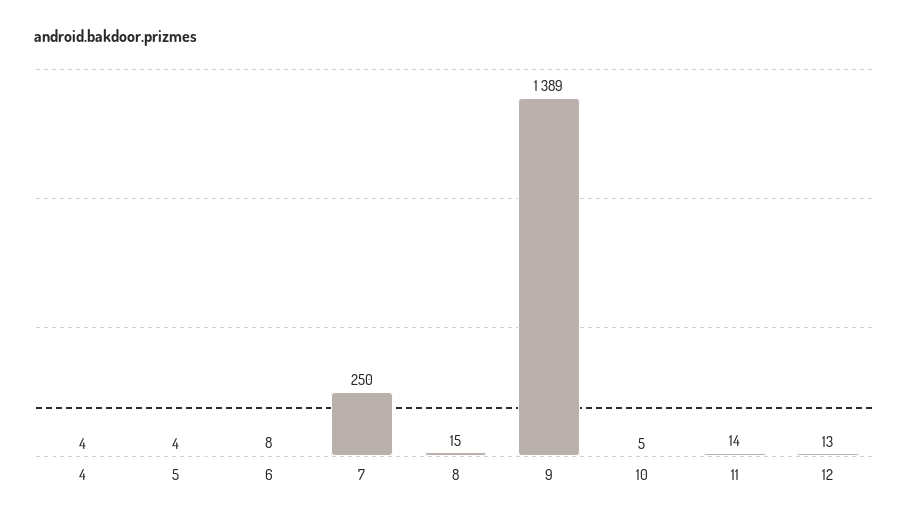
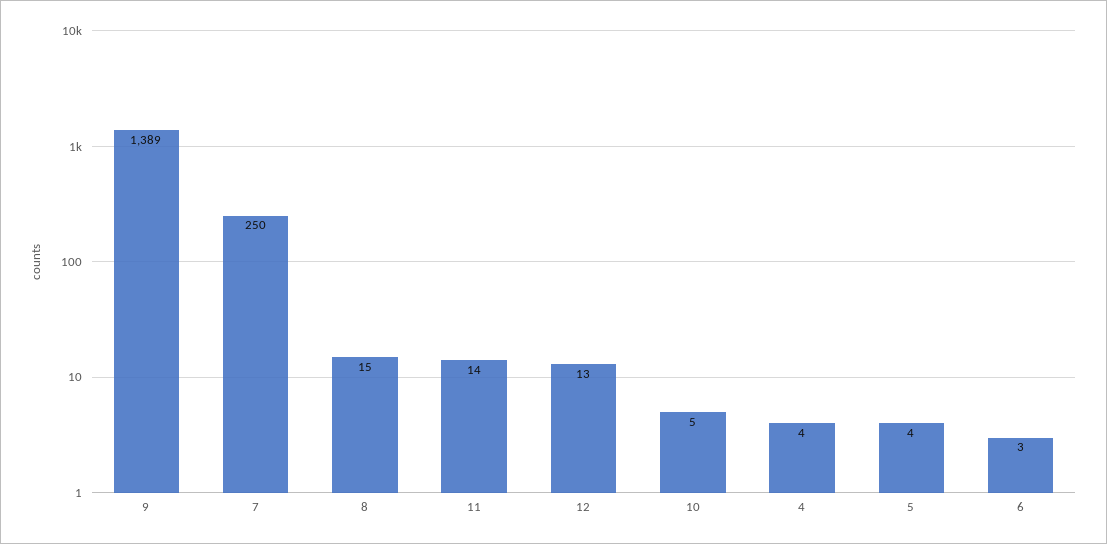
6: 8 -> 3

